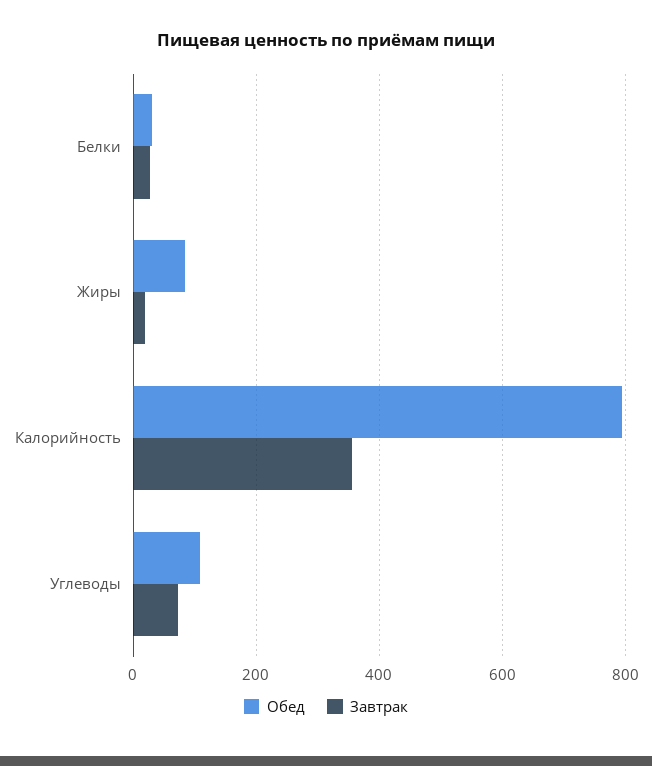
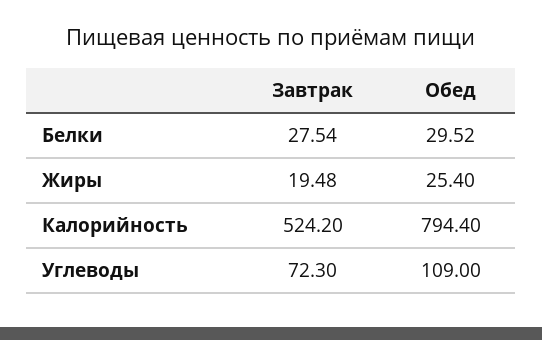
Обед, Жиры: 80 -> 25.4
Завтрак, Калорийность: 360 -> 524.2

